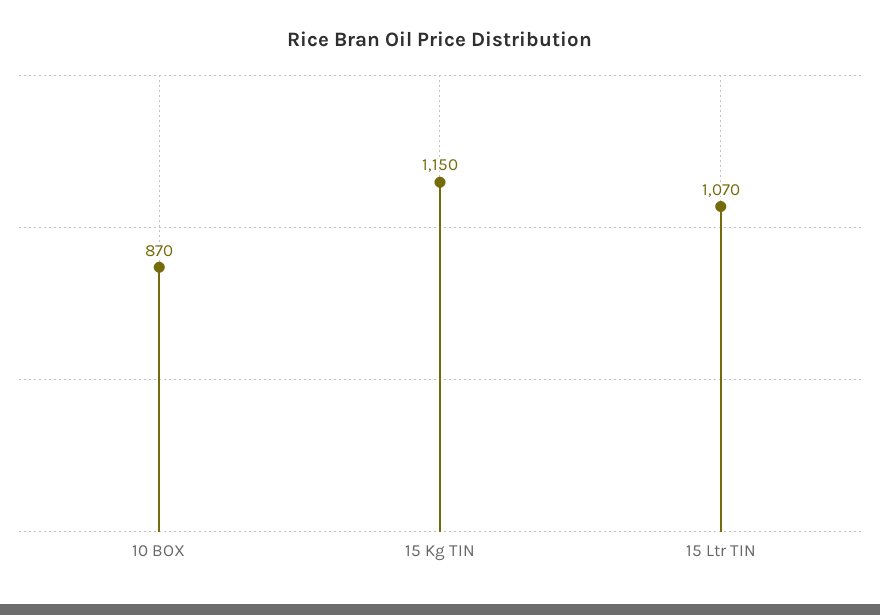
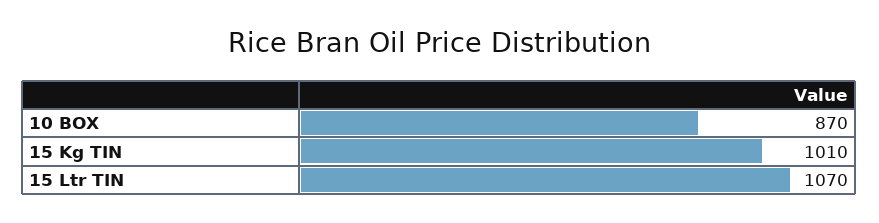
15 Kg TIN: 1150 -> 1010

